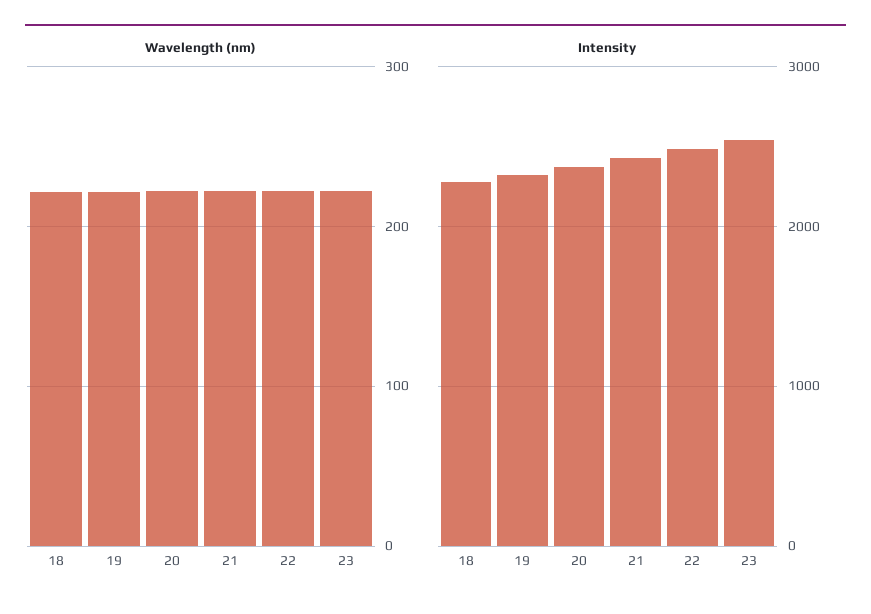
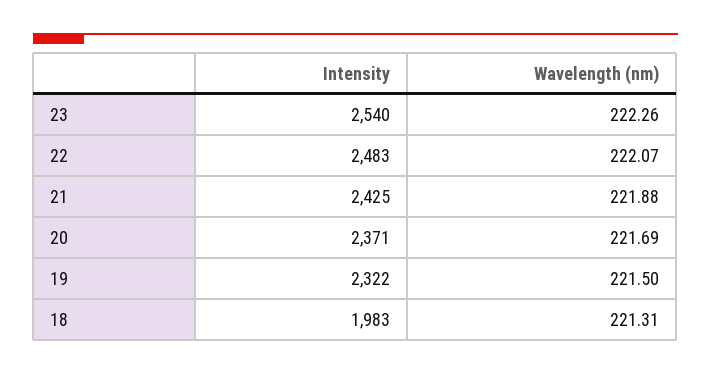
Intensity, 18: 2300 -> 1983

